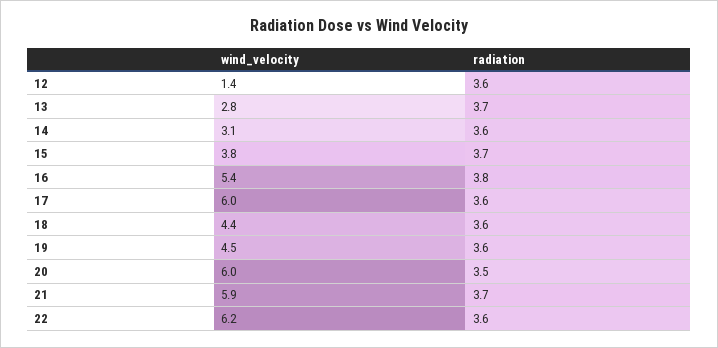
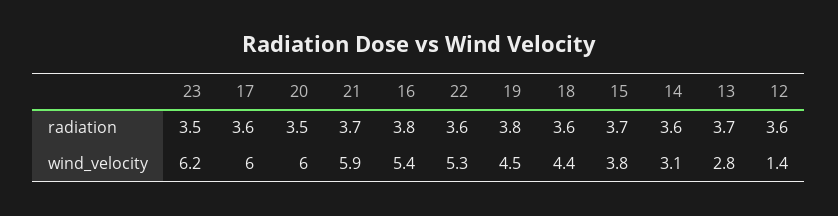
radiation, 19: 3.6 -> 3.8
wind_velocity, 22: 6.2 -> 5.3
radiation, 23: none -> 3.5
wind_velocity, 23: none -> 6.2

